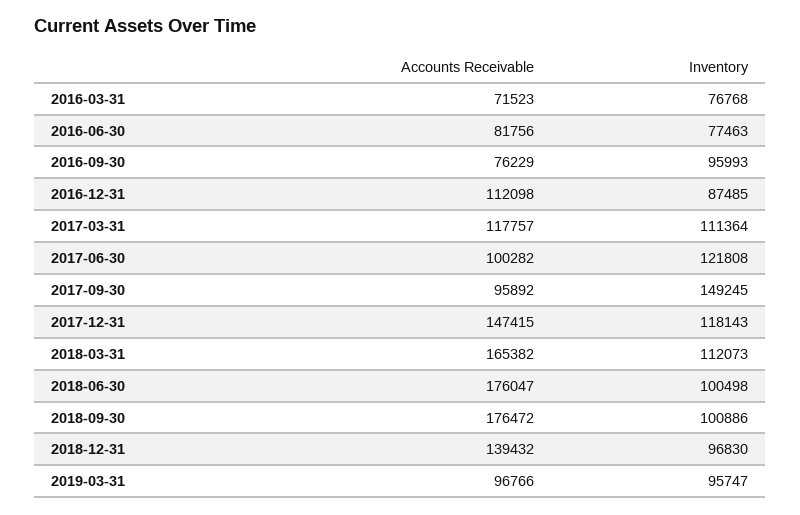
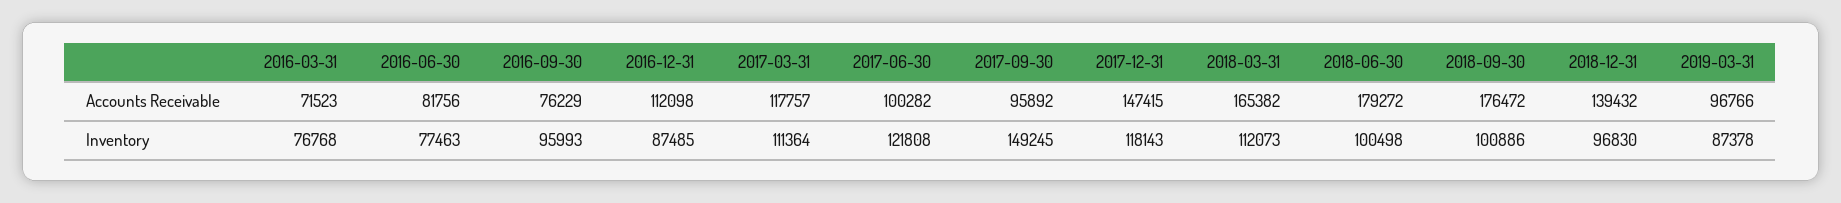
Accounts Receivable, 2018-06-30: 176047 -> 179272
Inventory, 2019-03-31: 95747 -> 87378

